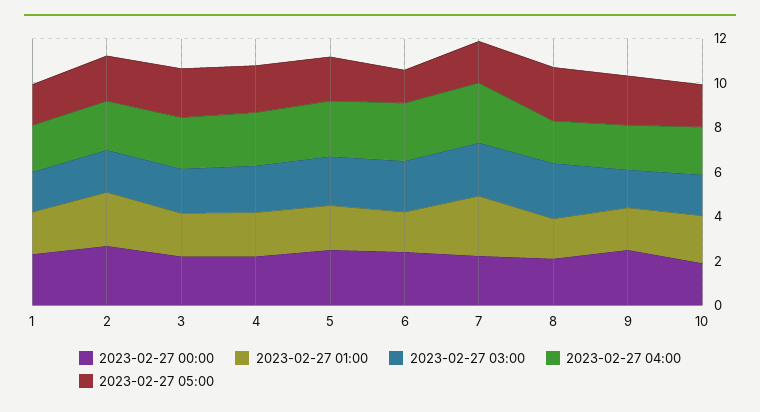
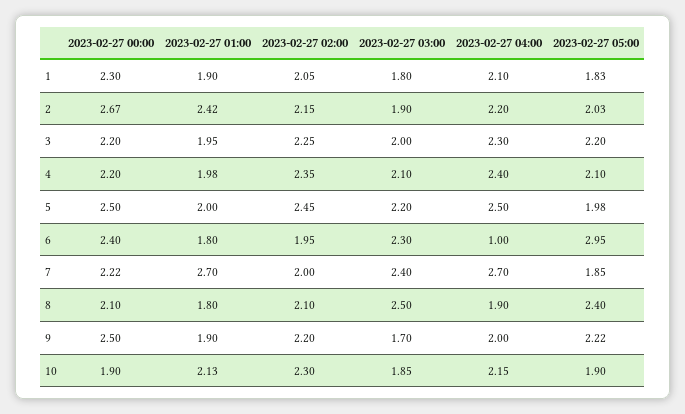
2023-02-27 04:00, 6: 2.5 -> 1
2023-02-27 05:00, 6: 1.5 -> 2.95
2023-02-27 02:00, 1: none -> 2.05
2023-02-27 02:00, 2: none -> 2.15
2023-02-27 02:00, 3: none -> 2.25
2023-02-27 02:00, 4: none -> 2.35
2023-02-27 02:00, 5: none -> 2.45
2023-02-27 02:00, 6: none -> 1.95
2023-02-27 02:00, 7: none -> 2
2023-02-27 02:00, 8: none -> 2.1
2023-02-27 02:00, 9: none -> 2.2
2023-02-27 02:00, 10: none -> 2.3

